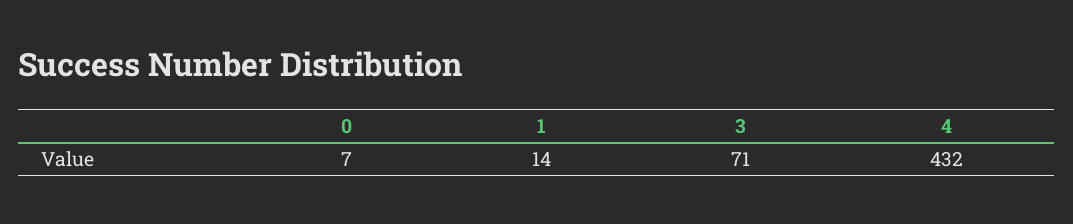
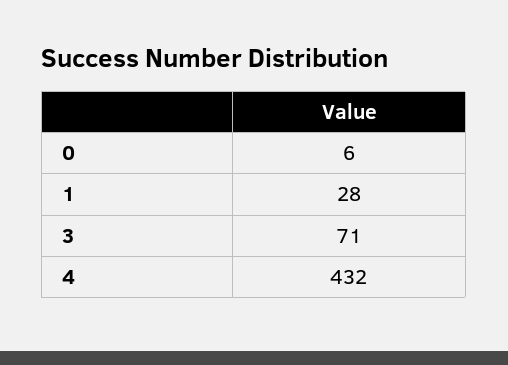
0: 7 -> 6
1: 14 -> 28

